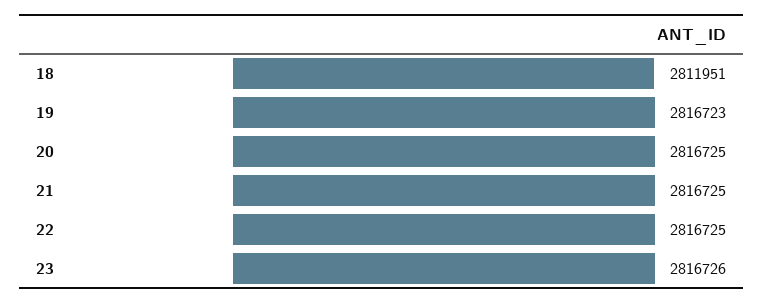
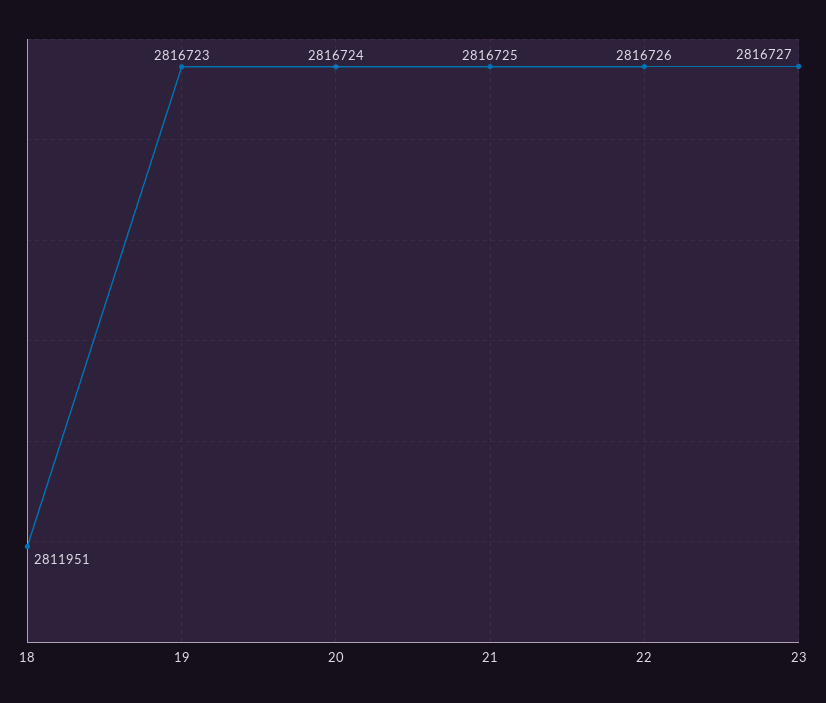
20: 2816725 -> 2816724
22: 2816725 -> 2816726
23: 2816726 -> 2816727

